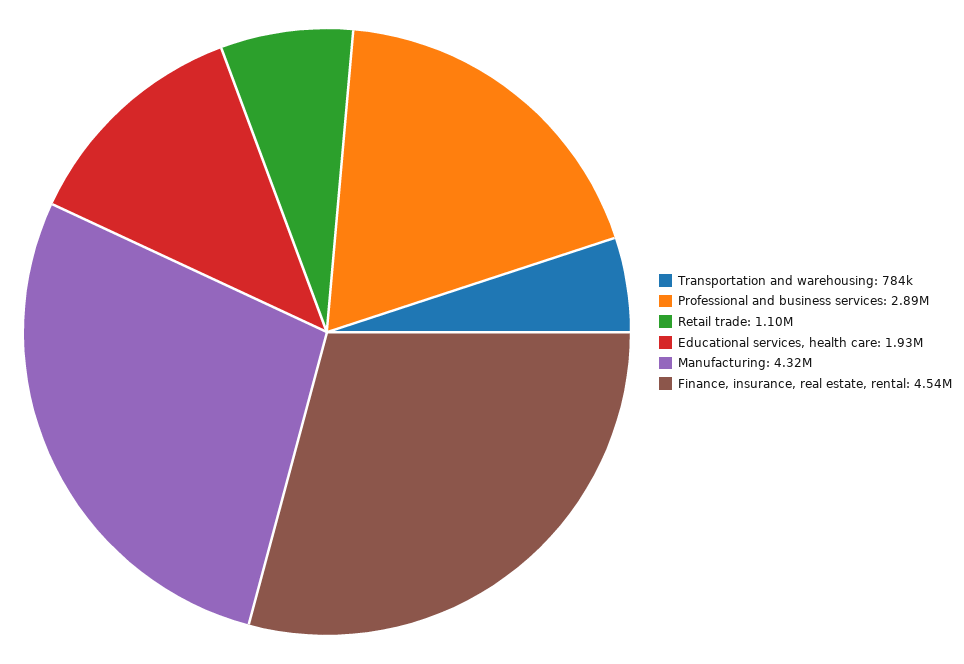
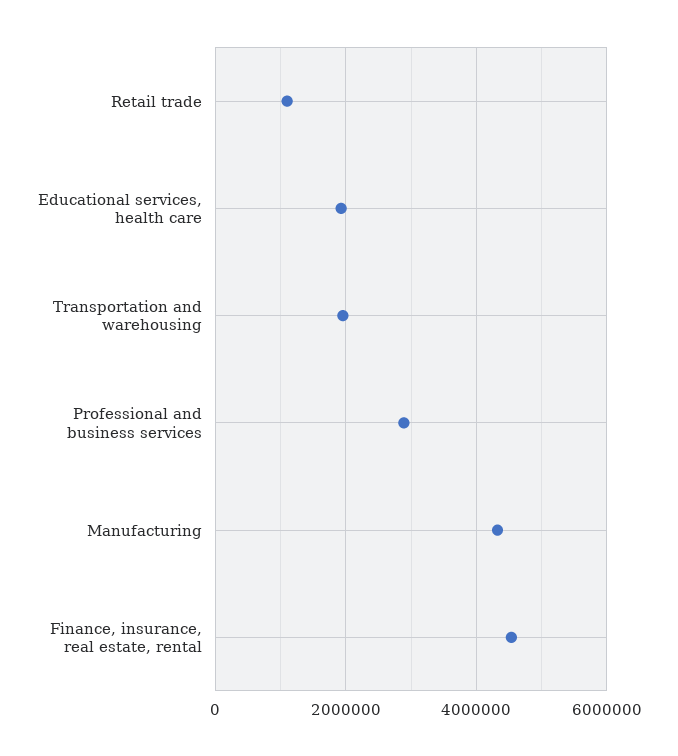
Transportation and warehousing: 784000 -> 2000000

